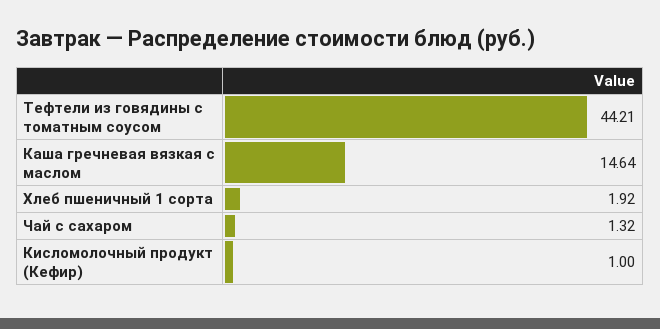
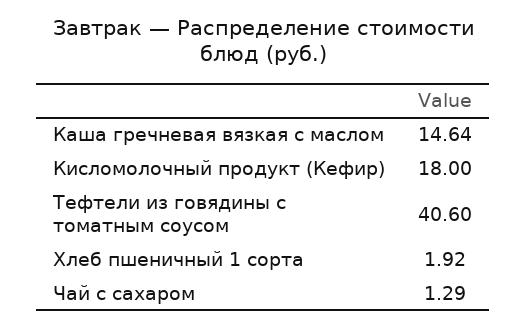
Тефтели из говядины с томатным соусом: 44.21 -> 40.6
Чай с сахаром: 1.32 -> 1.29
Кисломолочный продукт (Кефир): 1 -> 18

